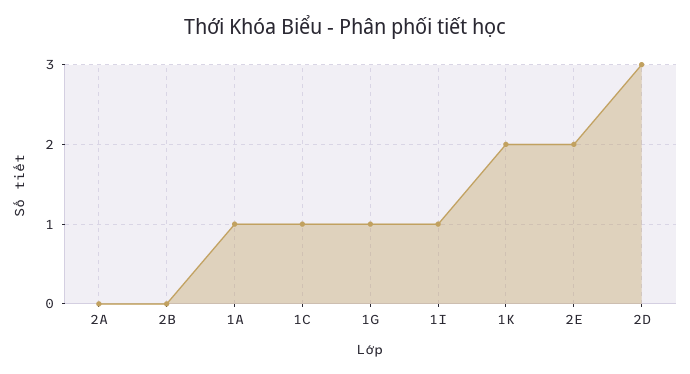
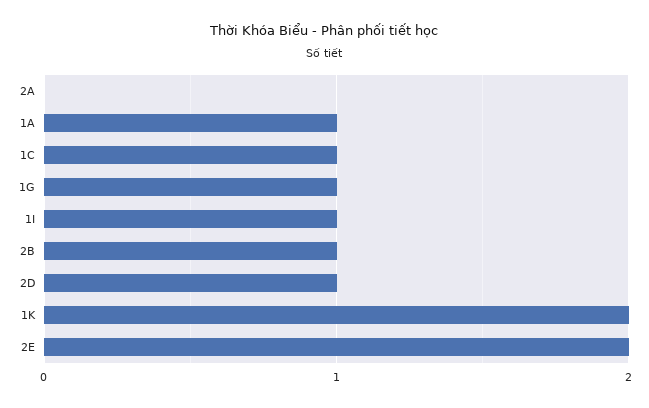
2B: 0 -> 1
2D: 3 -> 1

